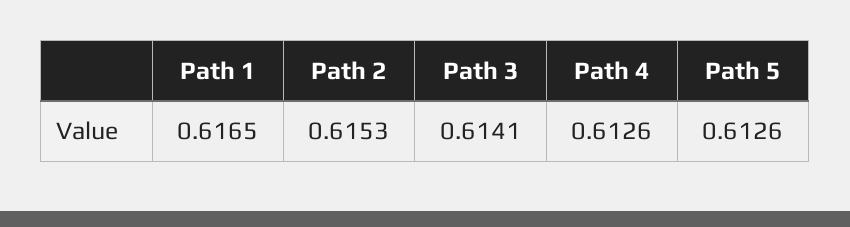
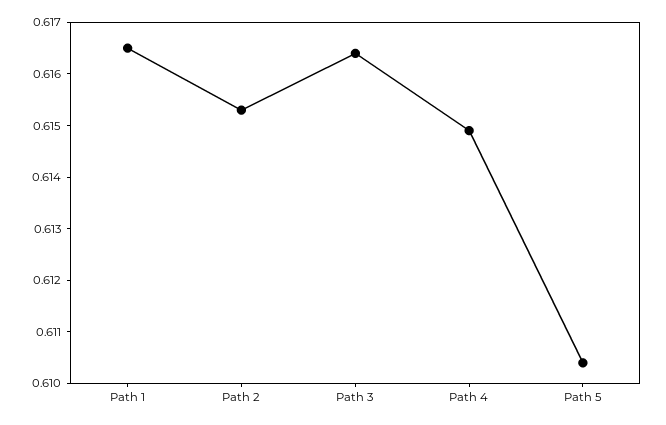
Path 3: 0.6141 -> 0.6165
Path 4: 0.6126 -> 0.615
Path 5: 0.6126 -> 0.6105

